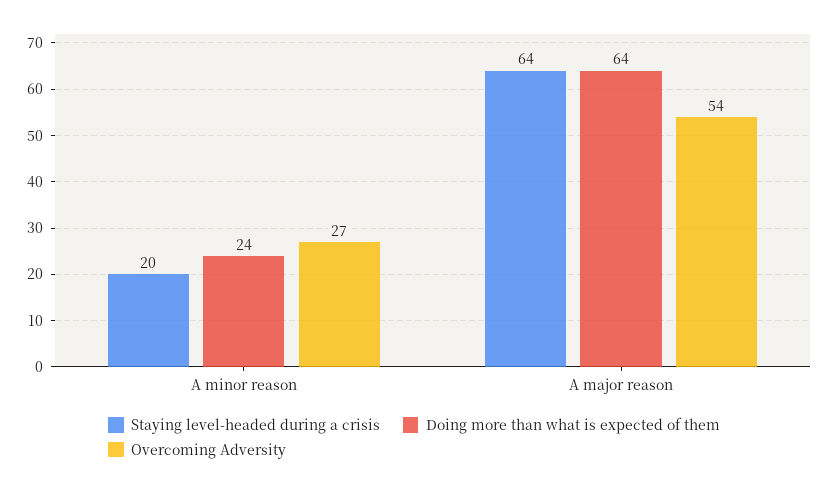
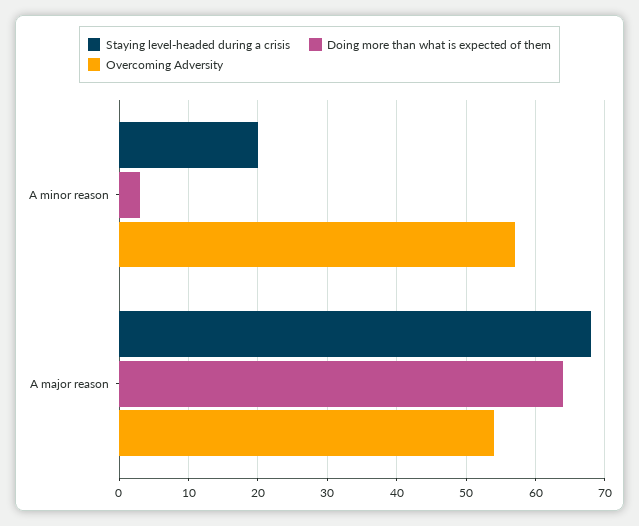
Doing more than what is expected of them, A minor reason: 24 -> 3
Overcoming Adversity, A minor reason: 27 -> 57
Staying level-headed during a crisis, A major reason: 64 -> 68

